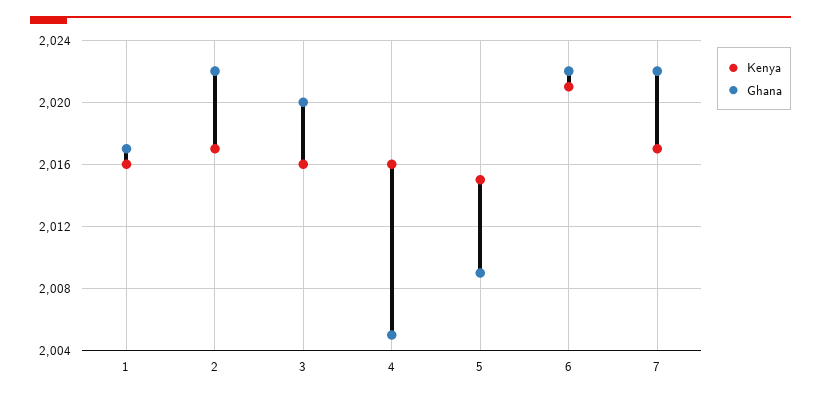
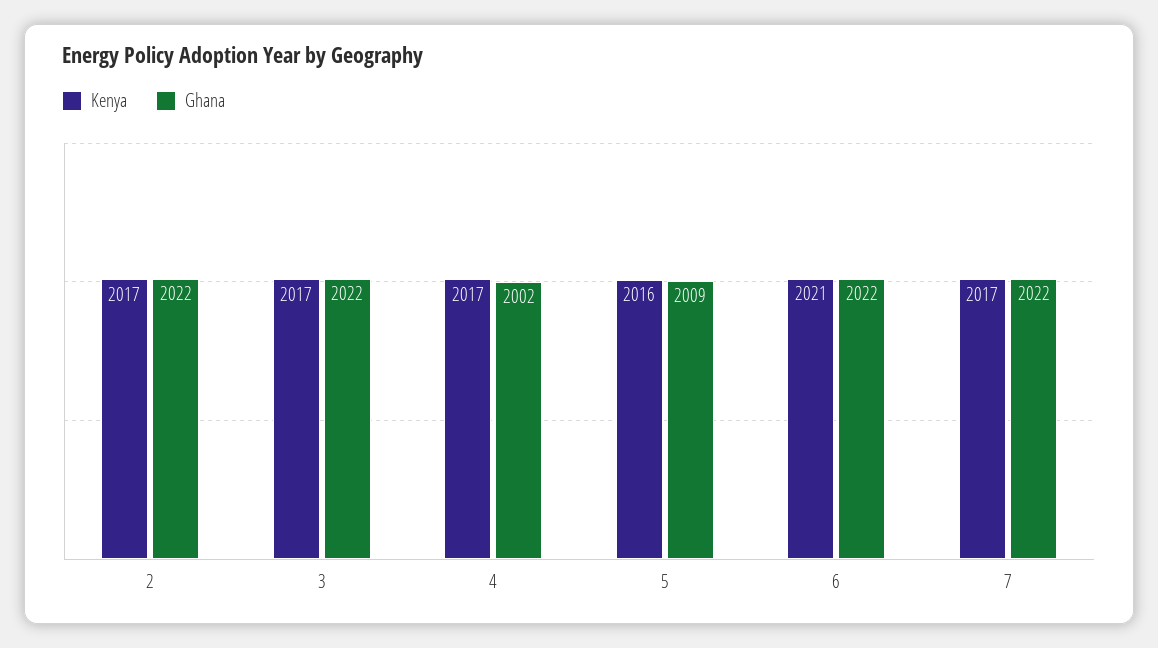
Kenya, 1: 2016 -> none
Ghana, 1: 2017 -> none
Kenya, 3: 2016 -> 2017
Ghana, 3: 2020 -> 2022
Kenya, 4: 2016 -> 2017
Ghana, 4: 2005 -> 2002
Kenya, 5: 2015 -> 2016

